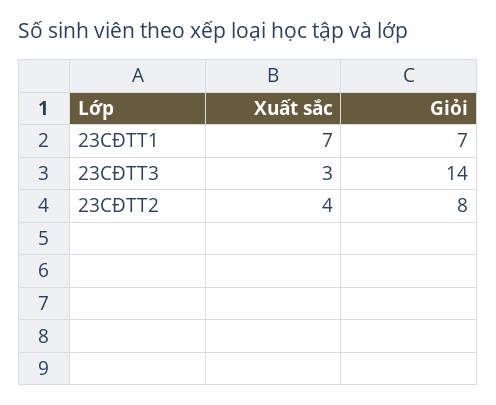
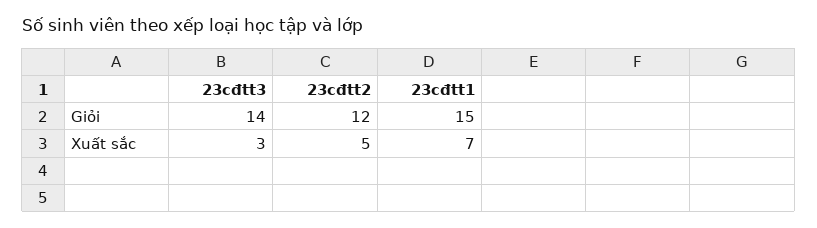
Giỏi, 23CĐTT1: 7 -> 15
Xuất sắc, 23CĐTT2: 4 -> 5
Giỏi, 23CĐTT2: 8 -> 12

